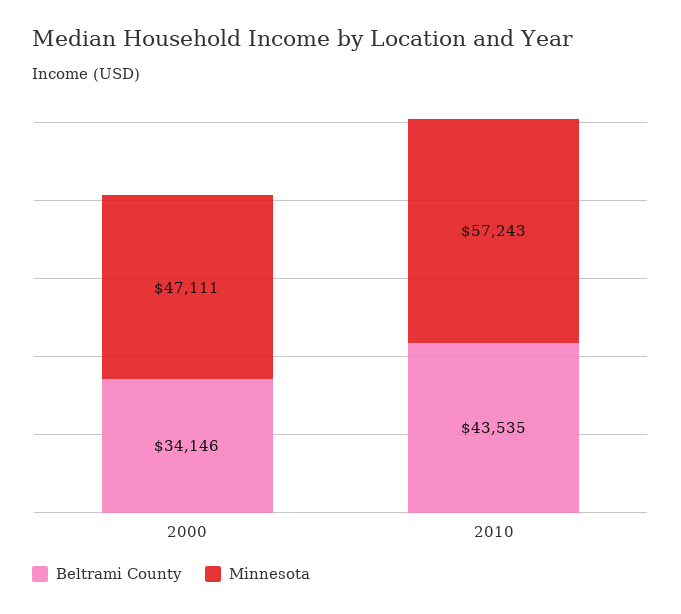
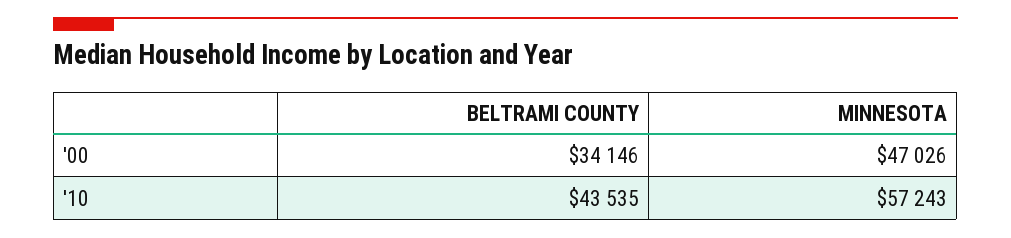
Minnesota, 2000: 47111 -> 47026

